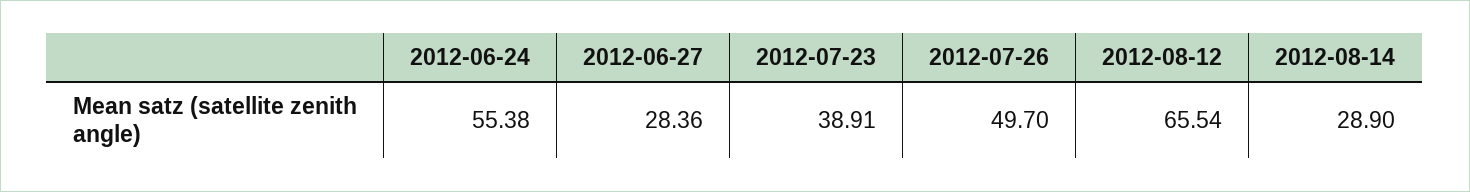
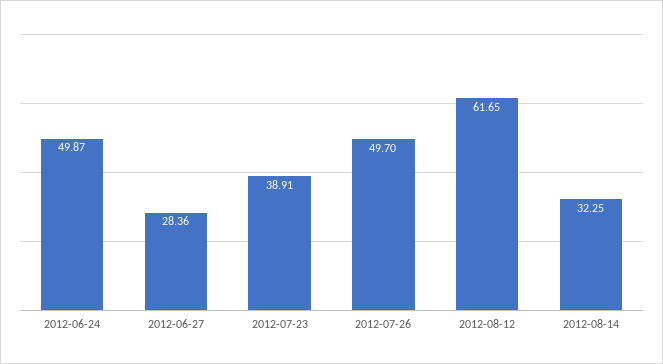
2012-06-24: 55.38 -> 49.87
2012-08-12: 65.54 -> 61.65
2012-08-14: 28.9 -> 32.25

